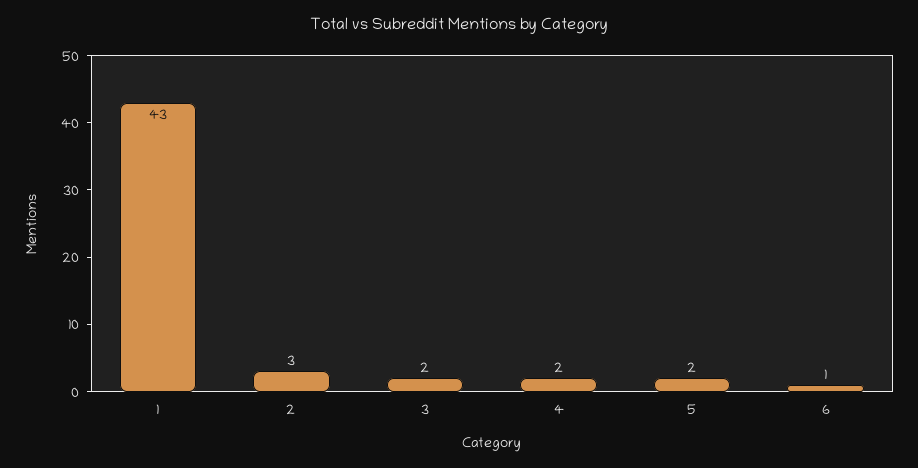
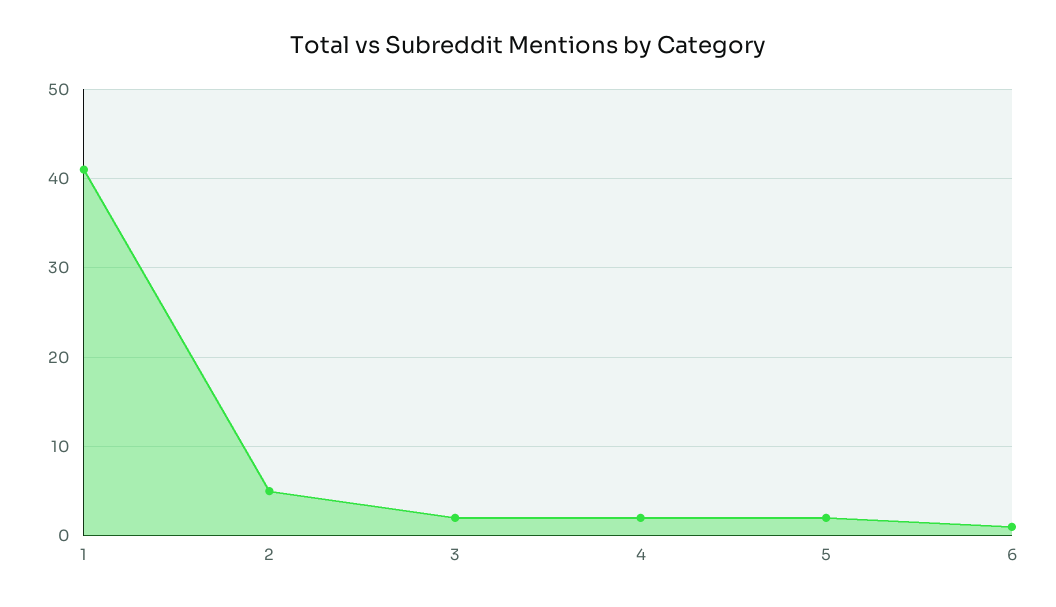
1: 43 -> 41
2: 3 -> 5

